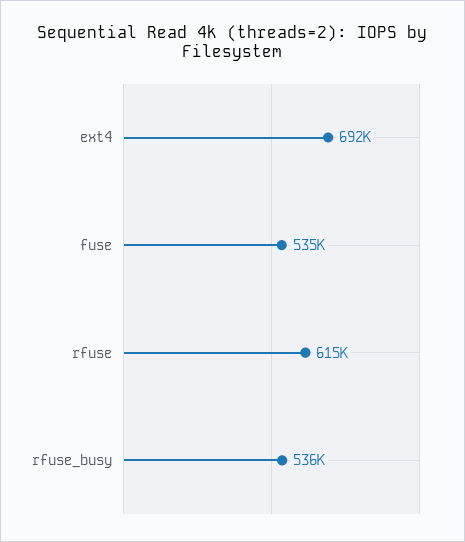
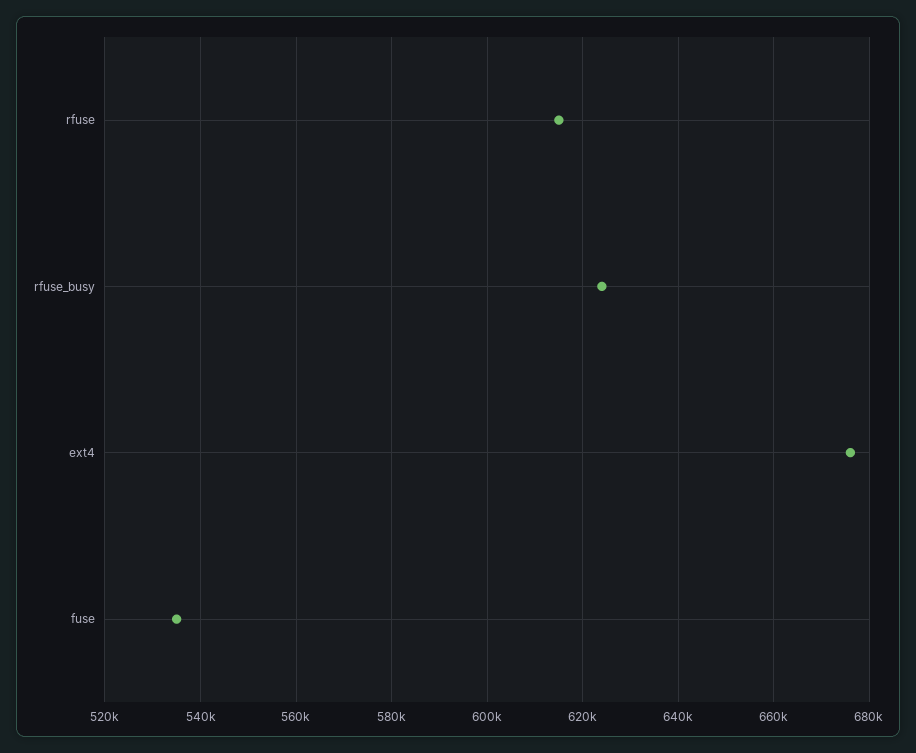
ext4: 692000 -> 676000
rfuse_busy: 536000 -> 624000

